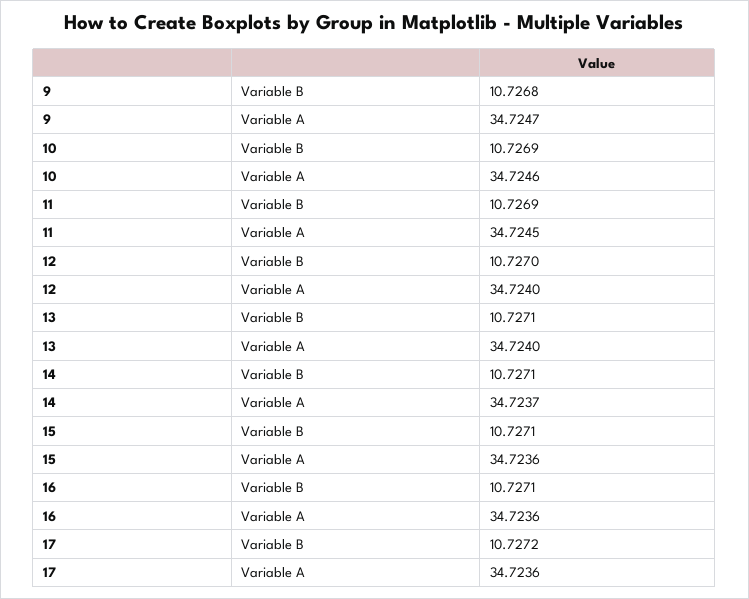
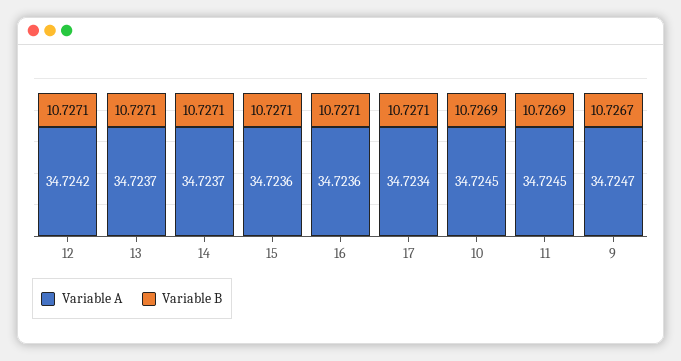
Variable B, 9: 10.7268 -> 10.7267
Variable A, 10: 34.7246 -> 34.7245
Variable B, 12: 10.727 -> 10.7271
Variable A, 12: 34.724 -> 34.7242
Variable A, 13: 34.724 -> 34.7237
Variable B, 17: 10.7272 -> 10.7271
Variable A, 17: 34.7236 -> 34.7234

